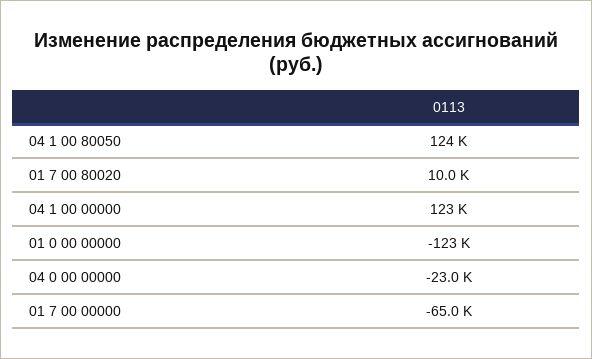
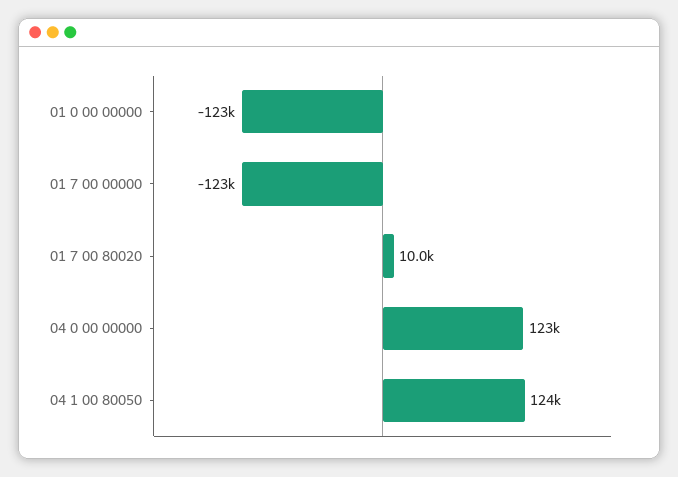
04 1 00 00000: 123000 -> none
04 0 00 00000: -23000 -> 123000
01 7 00 00000: -65000 -> -123000

